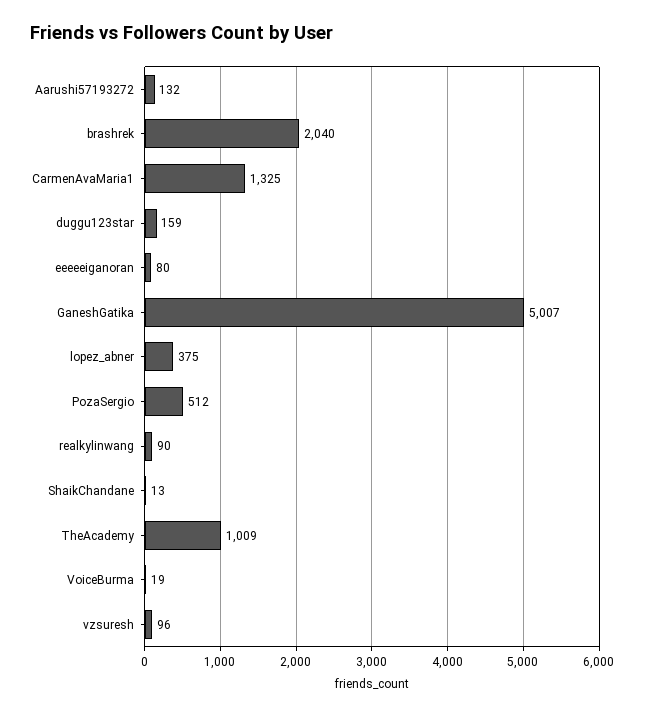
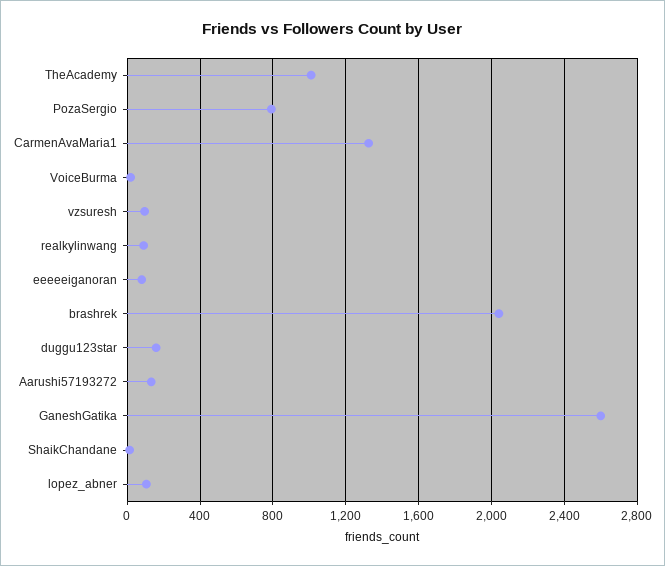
GaneshGatika: 5007 -> 2600
lopez_abner: 375 -> 100
PozaSergio: 512 -> 800

